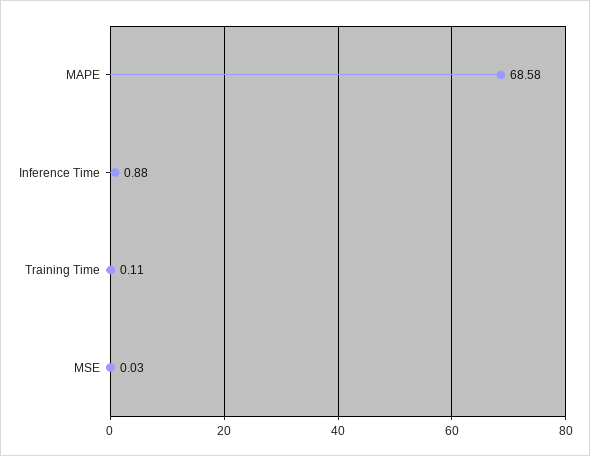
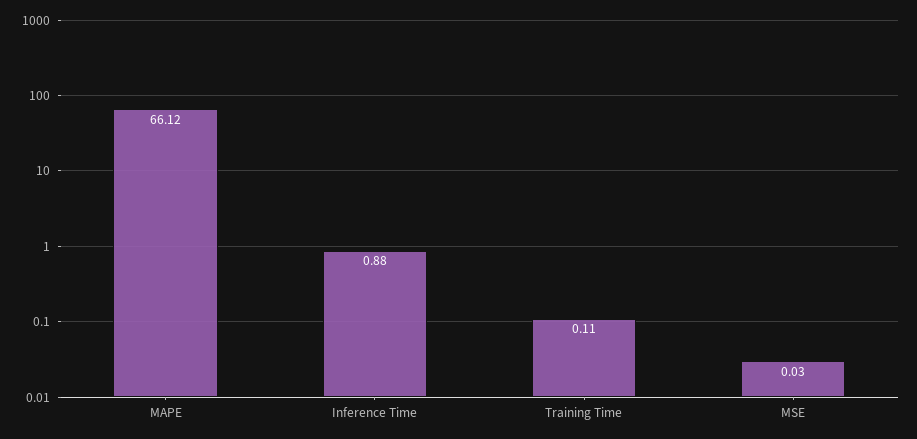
MAPE: 68.58 -> 66.12

